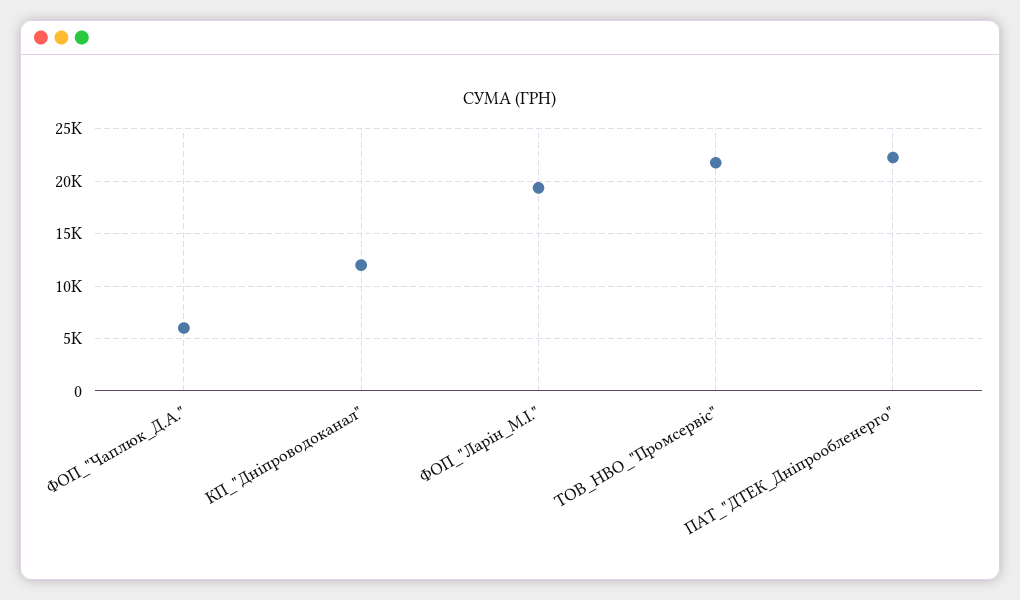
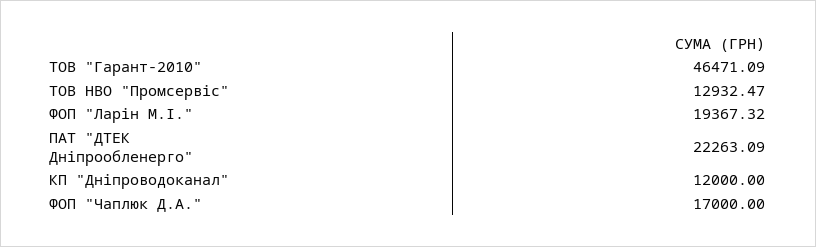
ФОП_"Чаплюк_Д.А.": 6000 -> 17000
ТОВ_НВО_"Промсервіс": 22000 -> 12932.47
ТОВ "Гарант-2010": none -> 46471.09

